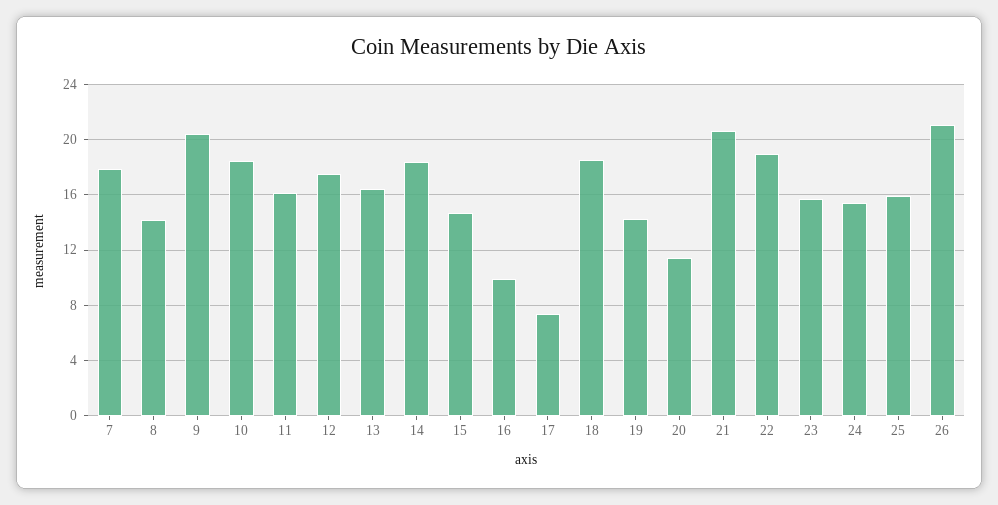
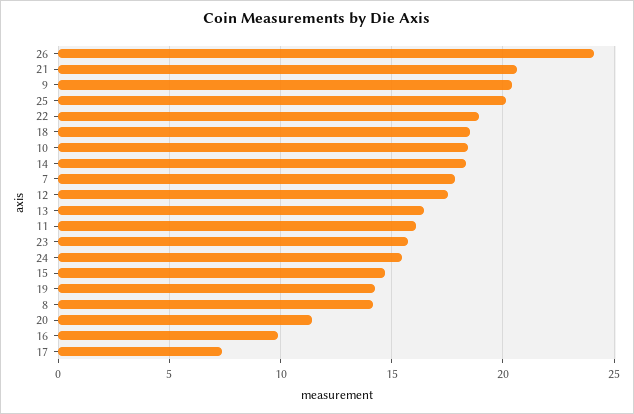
25: 16 -> 20
26: 21 -> 24

